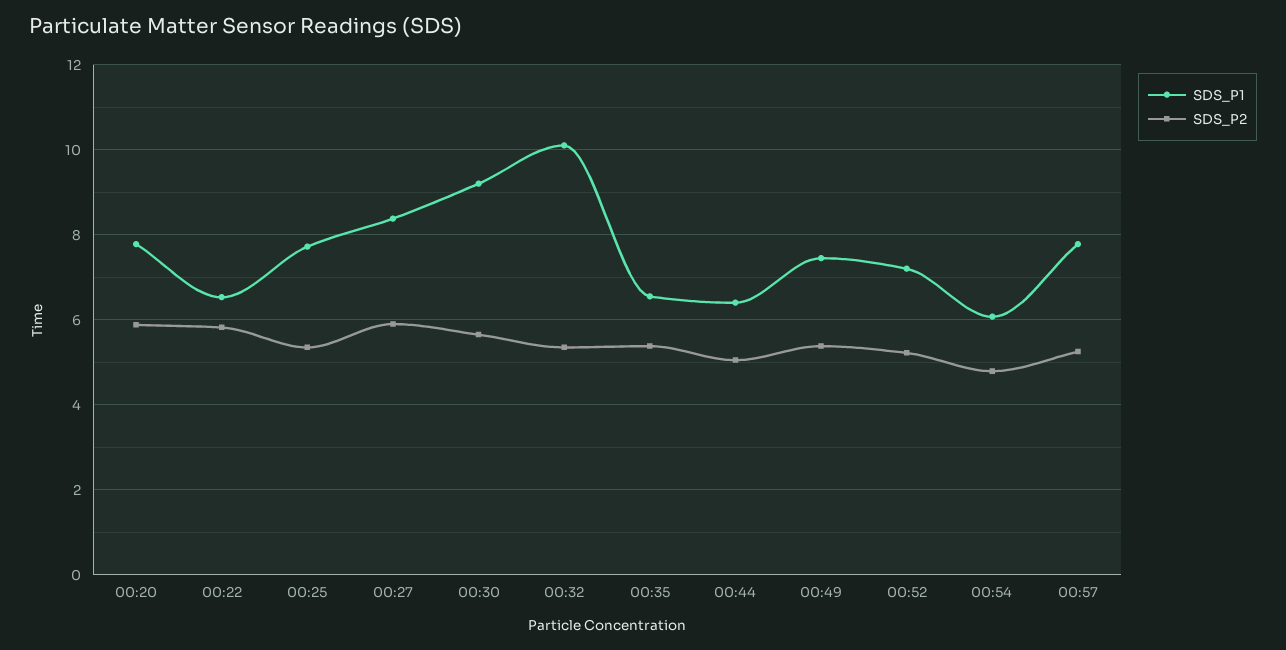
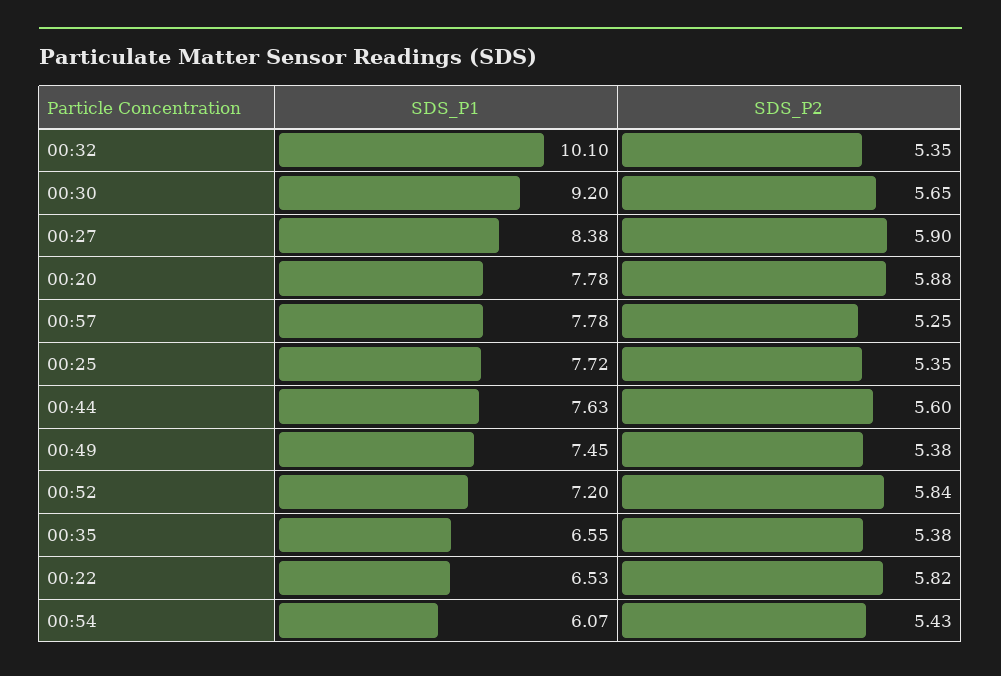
SDS_P1, 00:44: 6.4 -> 7.63
SDS_P2, 00:44: 5 -> 5.6
SDS_P2, 00:52: 5.2 -> 5.84
SDS_P2, 00:54: 4.8 -> 5.43

